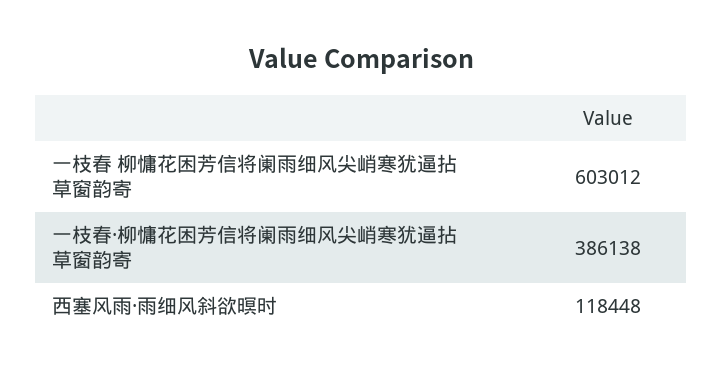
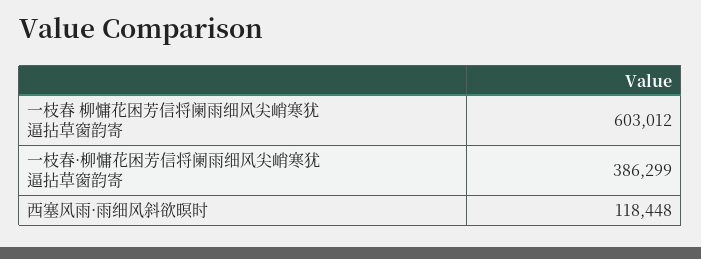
一枝春·柳慵花困芳信将阑雨细风尖峭寒犹逼拈草窗韵寄: 386138 -> 386299

